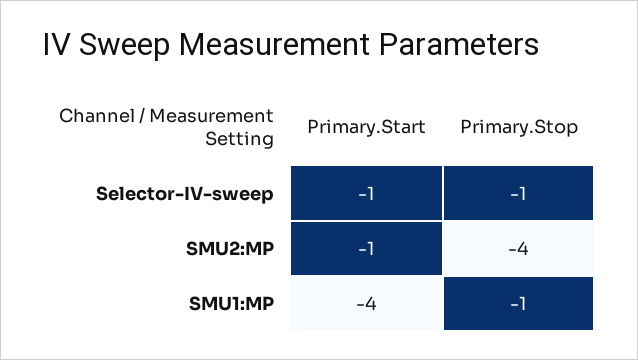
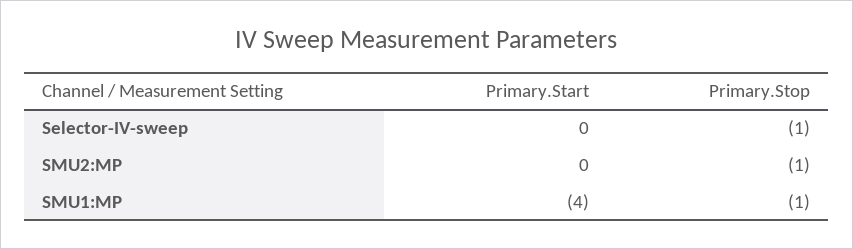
Primary.Start, Selector-IV-sweep: -1 -> 0
Primary.Start, SMU2:MP: -1 -> 0
Primary.Stop, SMU2:MP: -4 -> -1

